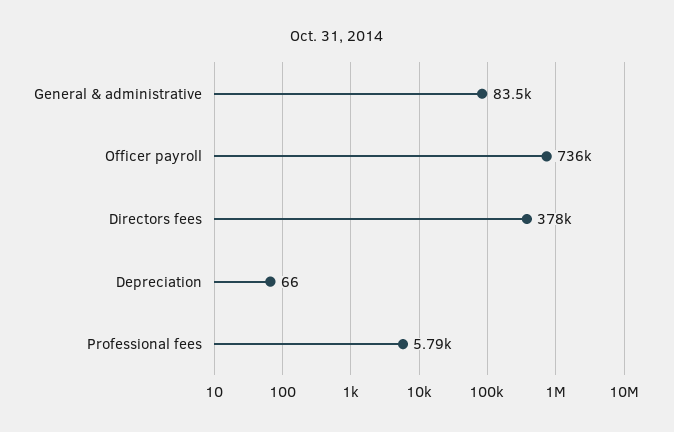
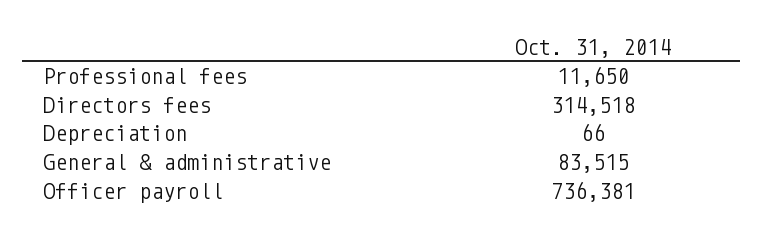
Directors fees: 378000 -> 314518
Professional fees: 5790 -> 11650

